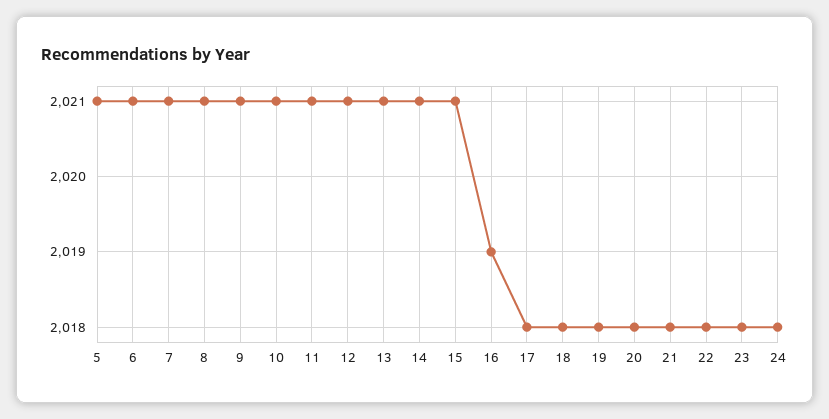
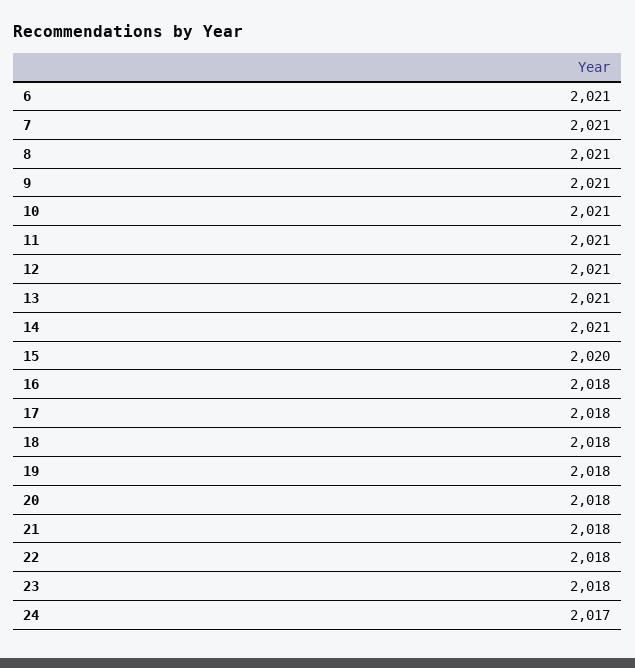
5: 2021 -> none
15: 2021 -> 2020
16: 2019 -> 2018
24: 2018 -> 2017

